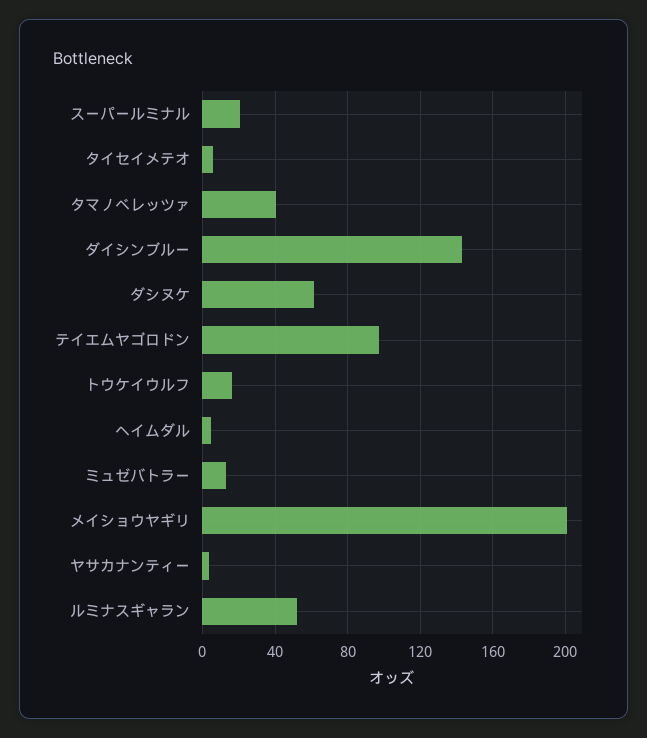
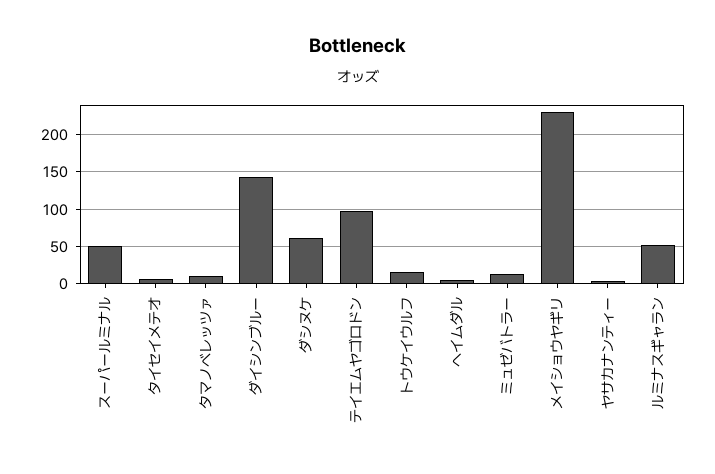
スーパールミナル: 20 -> 50
タマノベレッツァ: 40 -> 10
メイショウヤギリ: 200 -> 230

